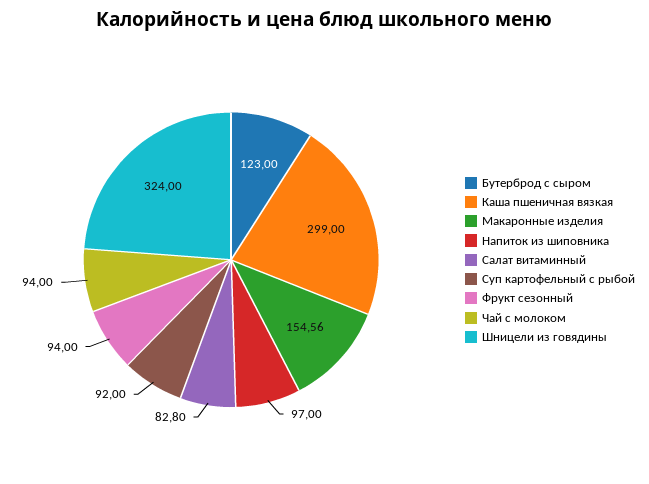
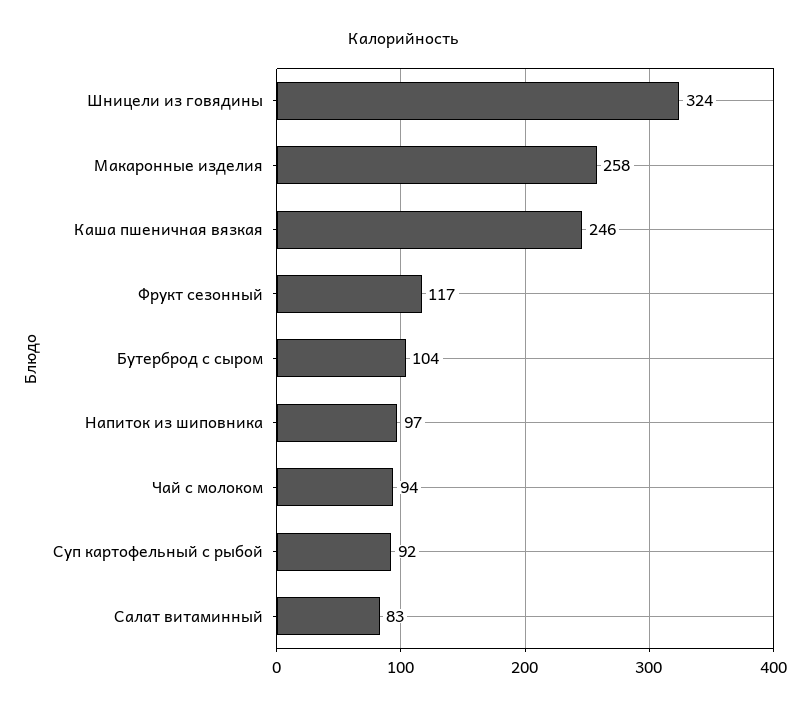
Бутерброд с сыром: 123 -> 104
Каша пшеничная вязкая: 299 -> 246
Макаронные изделия: 154.56 -> 258
Фрукт сезонный: 94 -> 117

